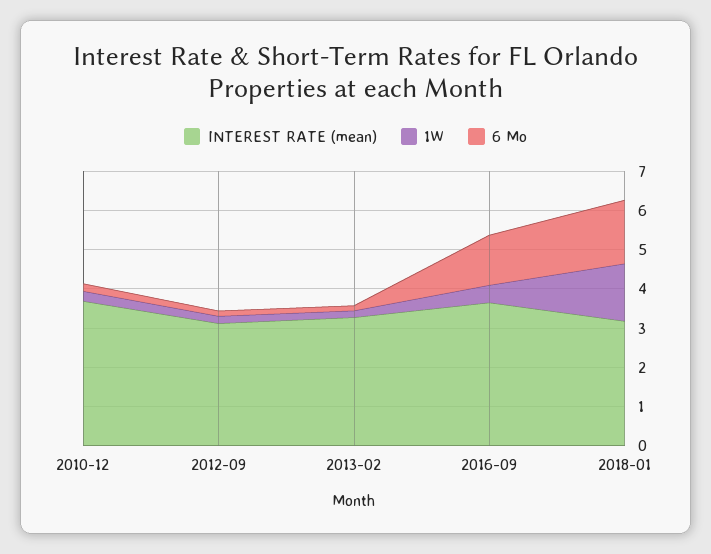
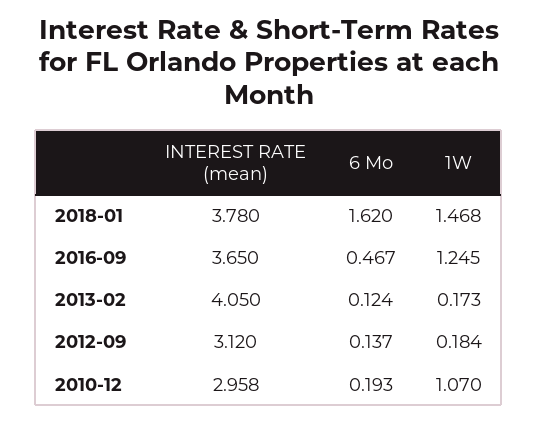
INTEREST RATE (mean), 2010-12: 3.75 -> 2.958
1W, 2010-12: 0.25 -> 1.07
INTEREST RATE (mean), 2013-02: 3.25 -> 4.05
1W, 2016-09: 0.5 -> 1.245
6 Mo, 2016-09: 1.25 -> 0.467
INTEREST RATE (mean), 2018-01: 3.25 -> 3.78

